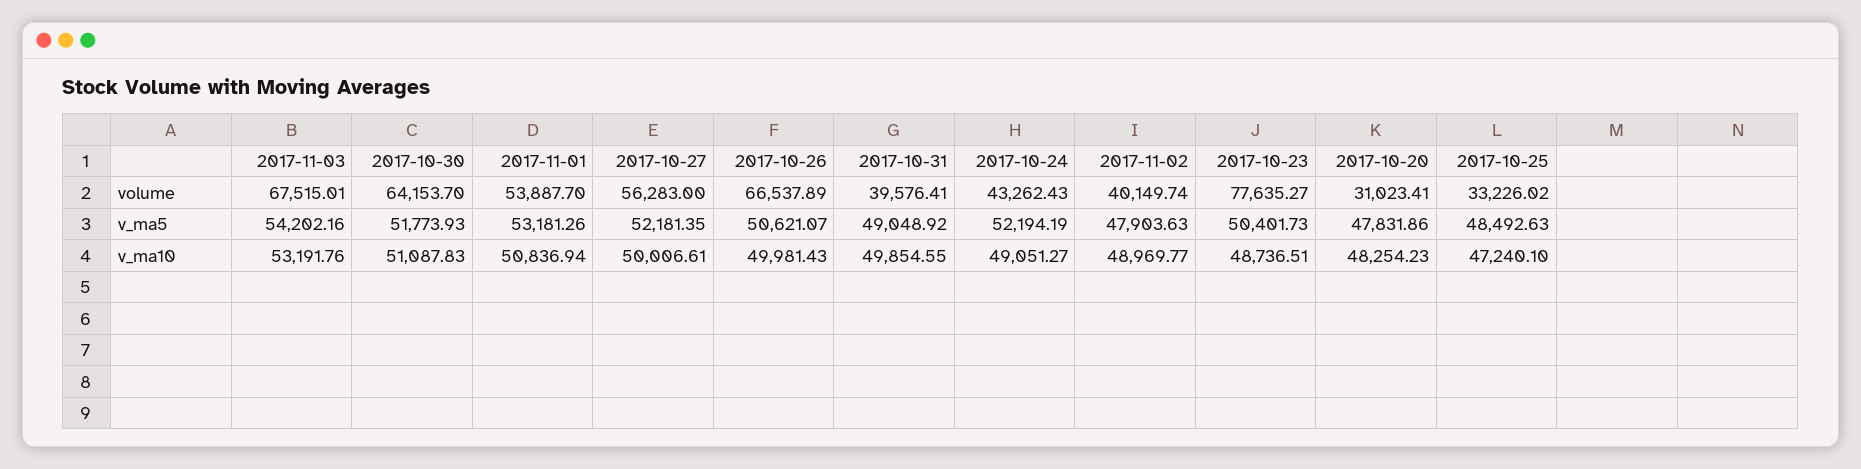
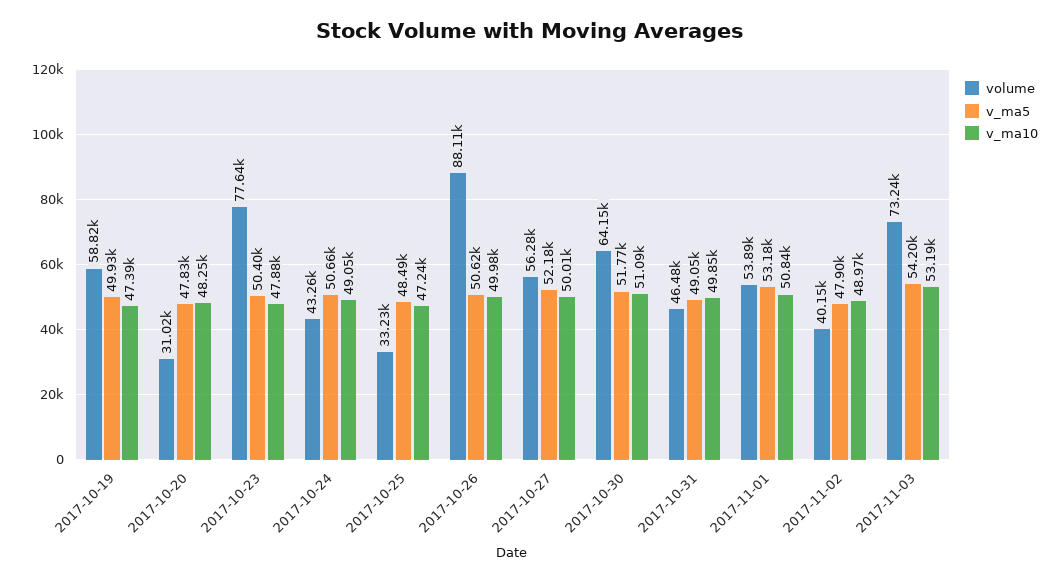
volume, 2017-11-03: 67515.01 -> 73240
volume, 2017-10-26: 66537.89 -> 88110
volume, 2017-10-31: 39576.41 -> 46480
v_ma5, 2017-10-24: 52194.19 -> 50660
v_ma10, 2017-10-23: 48736.51 -> 47880
volume, 2017-10-19: none -> 58820
v_ma5, 2017-10-19: none -> 49930
v_ma10, 2017-10-19: none -> 47390

